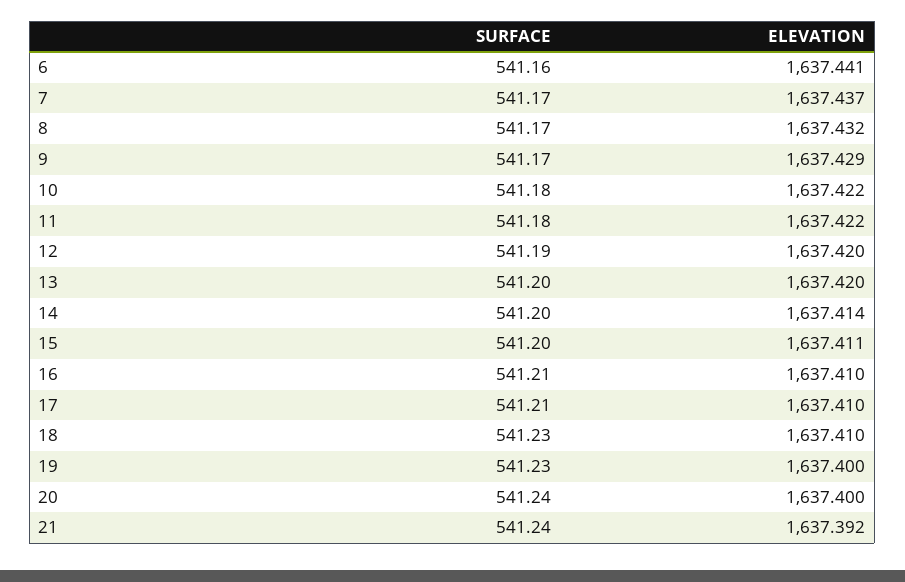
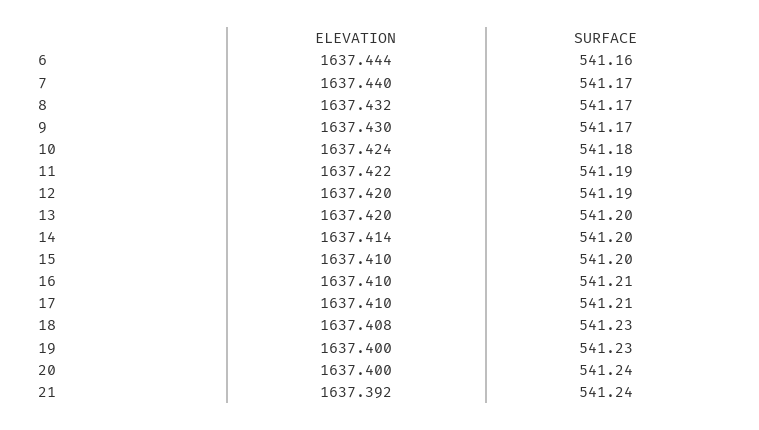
ELEVATION, 6: 1637.441 -> 1637.444
ELEVATION, 7: 1637.437 -> 1637.44
ELEVATION, 9: 1637.429 -> 1637.43
ELEVATION, 10: 1637.422 -> 1637.424
SURFACE, 11: 541.18 -> 541.19
ELEVATION, 15: 1637.411 -> 1637.41
ELEVATION, 18: 1637.41 -> 1637.408

